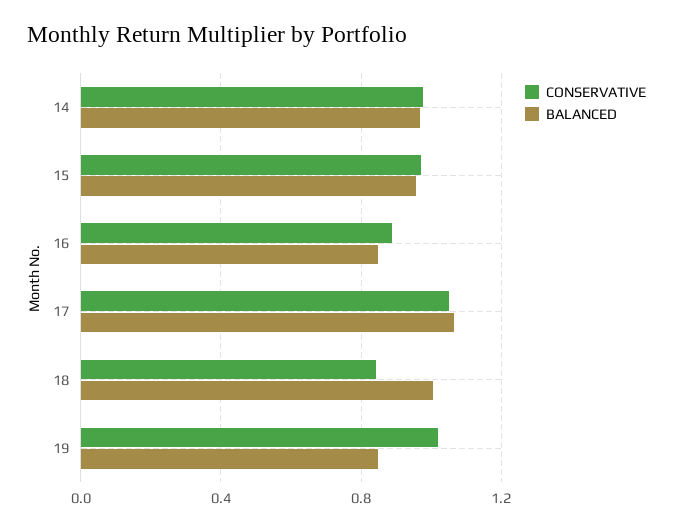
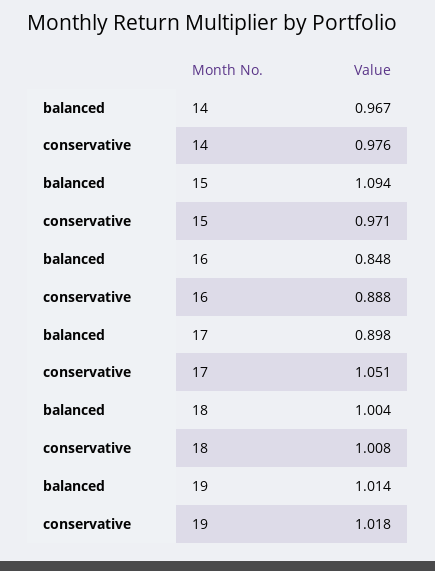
BALANCED, 15: 0.95 -> 1.094
BALANCED, 17: 1.05 -> 0.898
CONSERVATIVE, 18: 0.85 -> 1.008
BALANCED, 19: 0.85 -> 1.014

